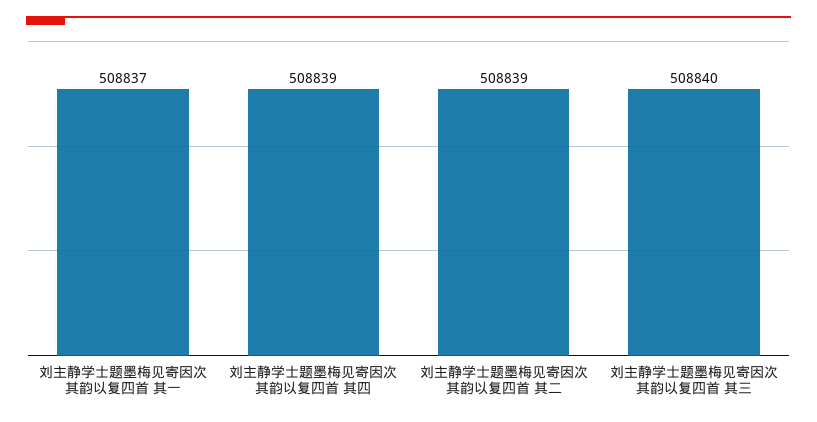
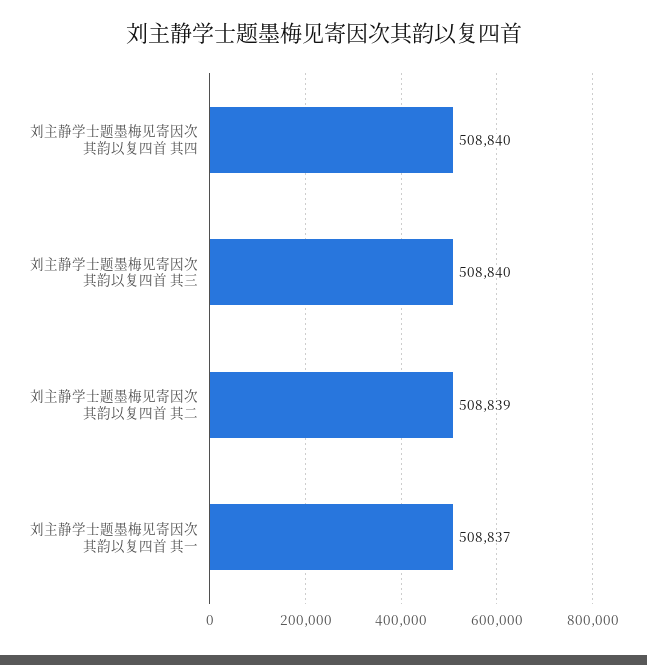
刘主静学士题墨梅见寄因次其韵以复四首 其四: 508839 -> 508840

